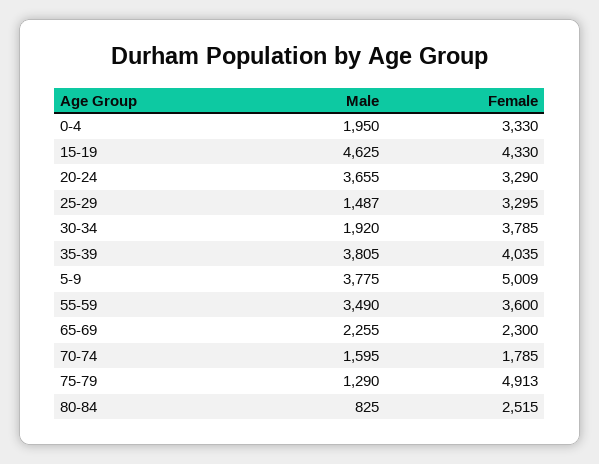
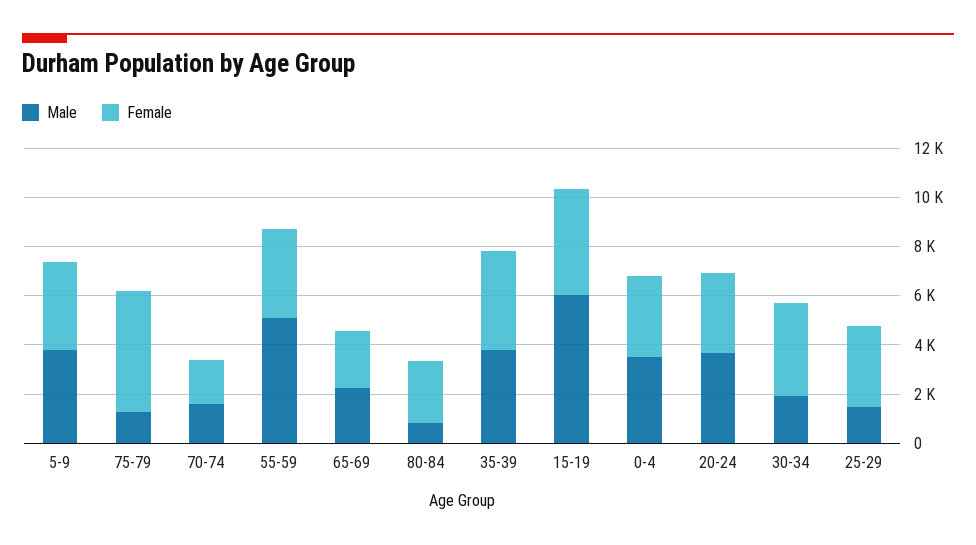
Male, 0-4: 1950 -> 3500
Male, 15-19: 4625 -> 6000
Female, 5-9: 5009 -> 3500
Male, 55-59: 3490 -> 5000

